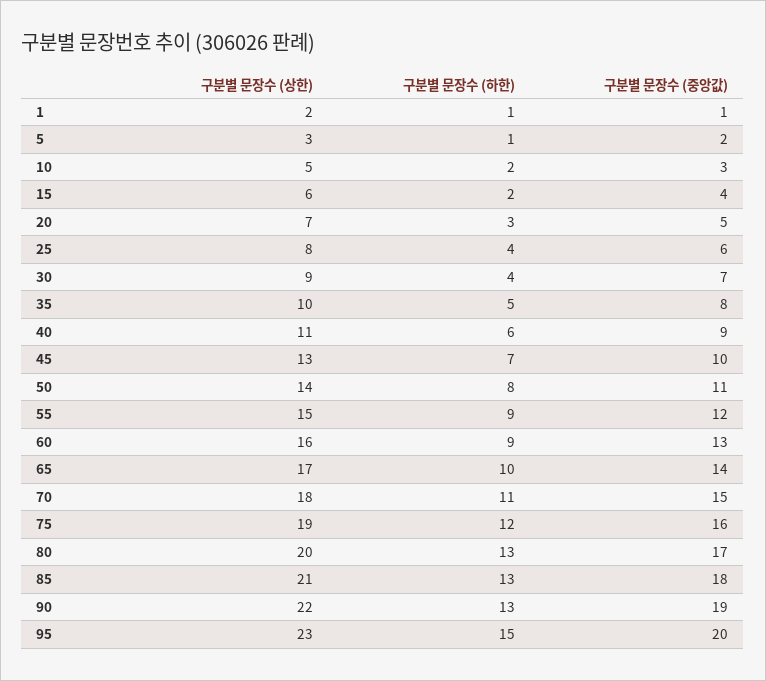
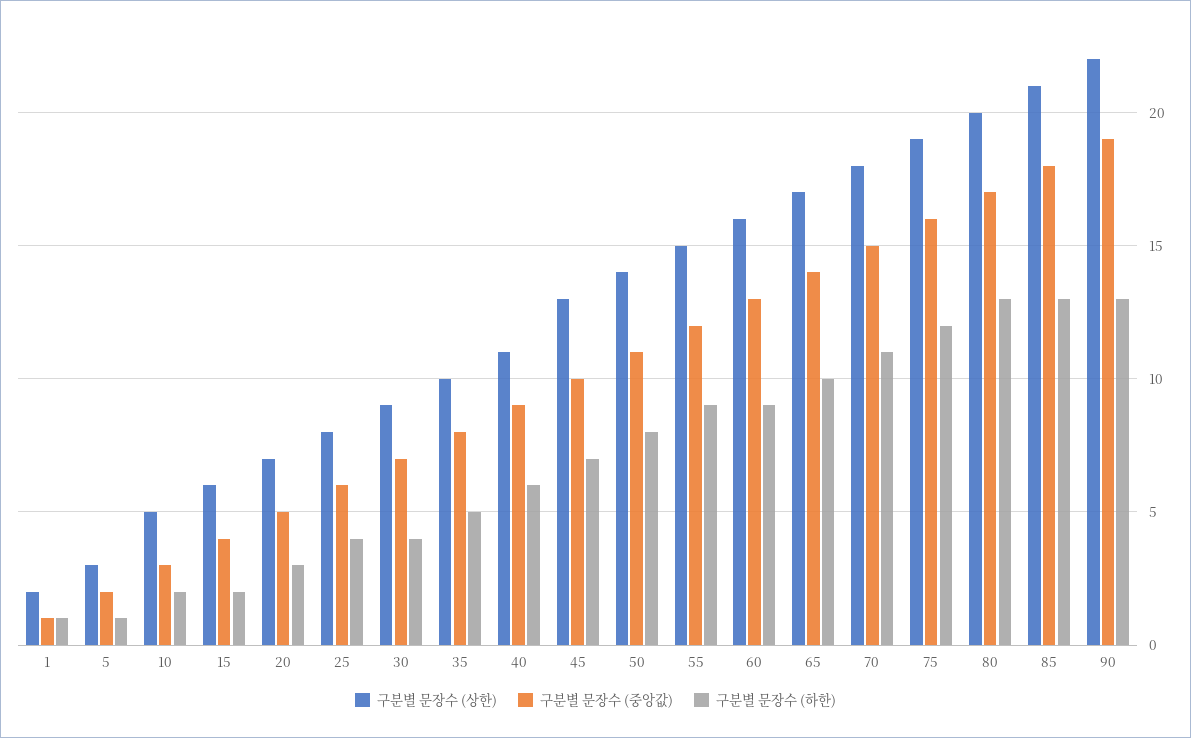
구분별 문장수 (상한), 95: 23 -> none
구분별 문장수 (하한), 95: 15 -> none
구분별 문장수 (중앙값), 95: 20 -> none

